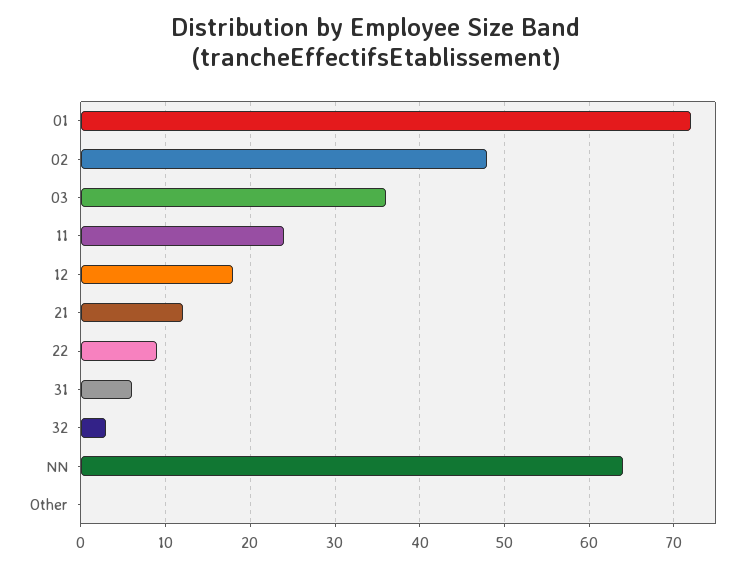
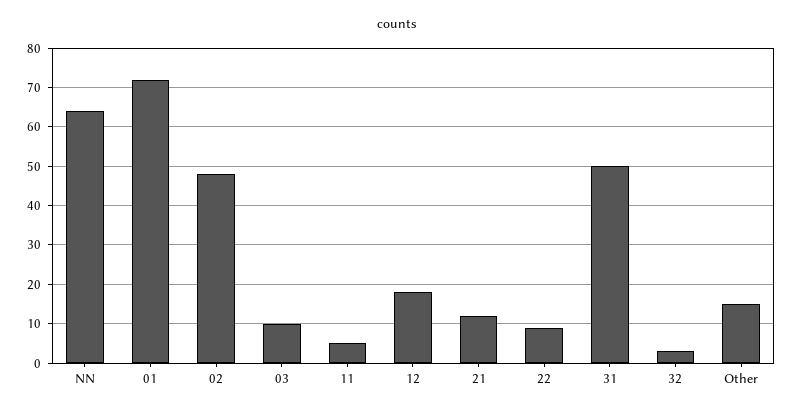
03: 36 -> 10
11: 24 -> 5
31: 6 -> 50
Other: 0 -> 15

